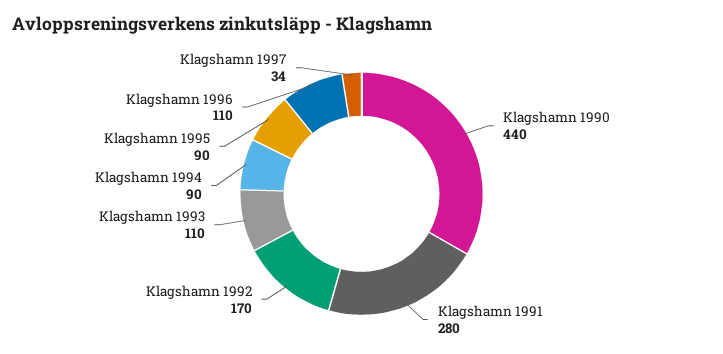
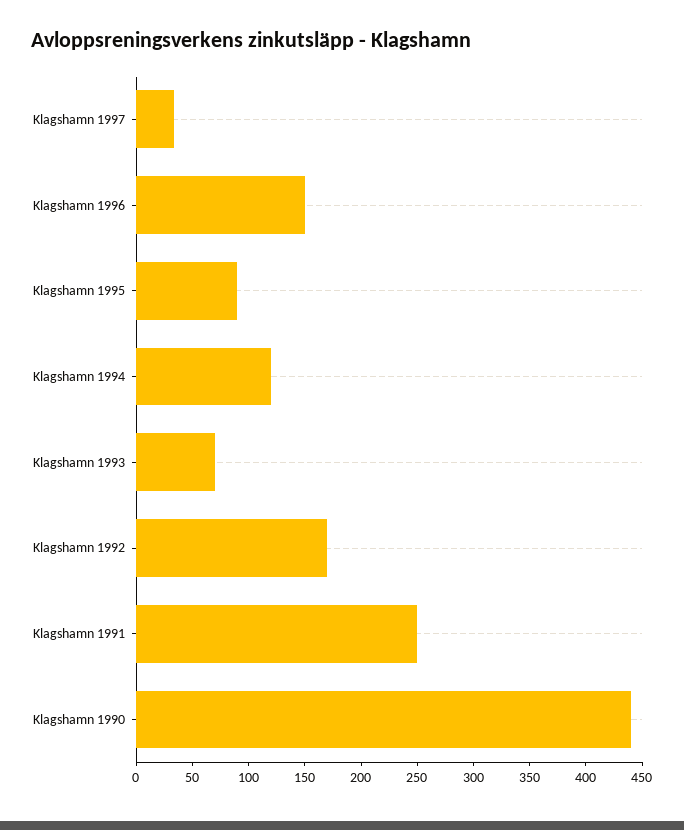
Klagshamn 1991: 280 -> 250
Klagshamn 1993: 110 -> 70
Klagshamn 1994: 90 -> 120
Klagshamn 1996: 110 -> 150

